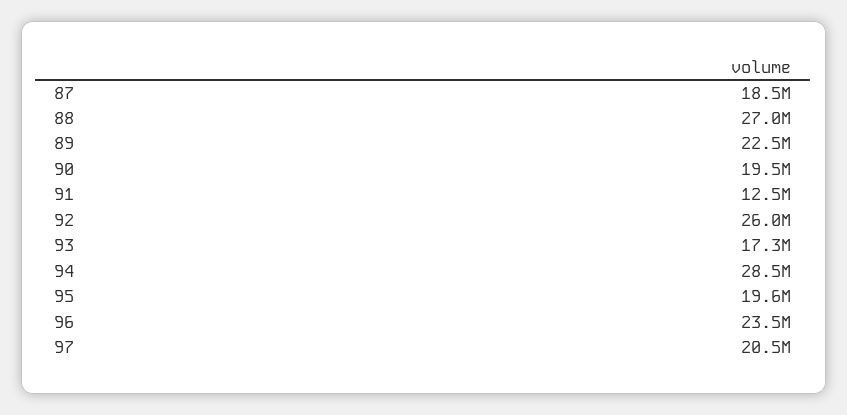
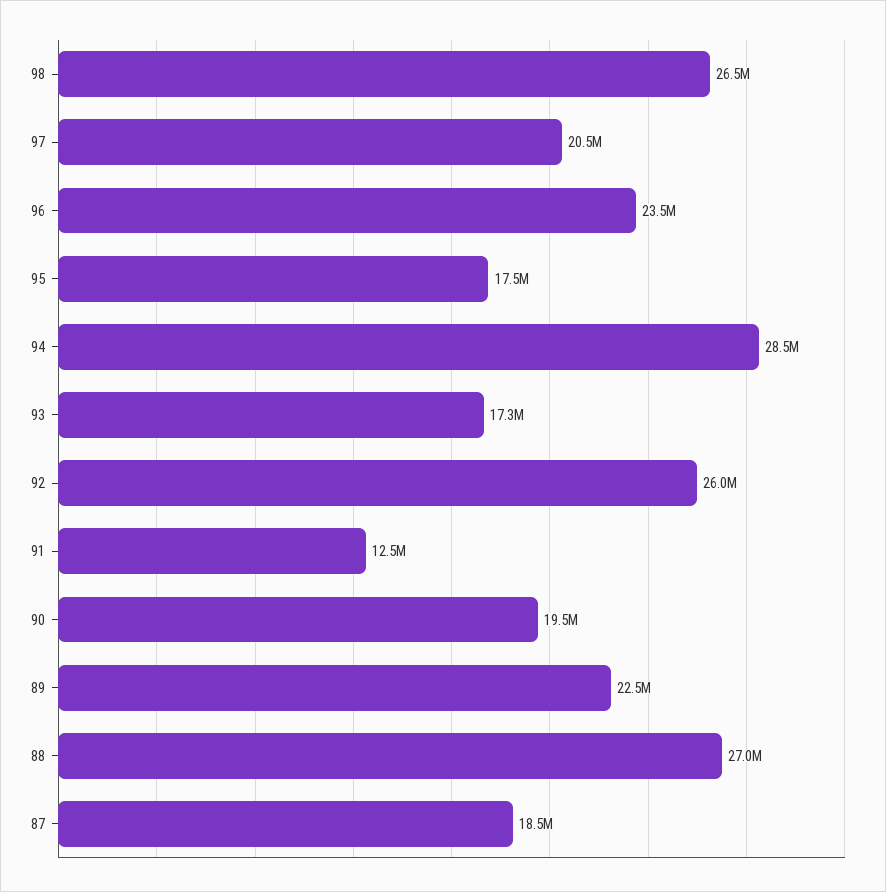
95: 19600000 -> 17500000
98: none -> 26500000

